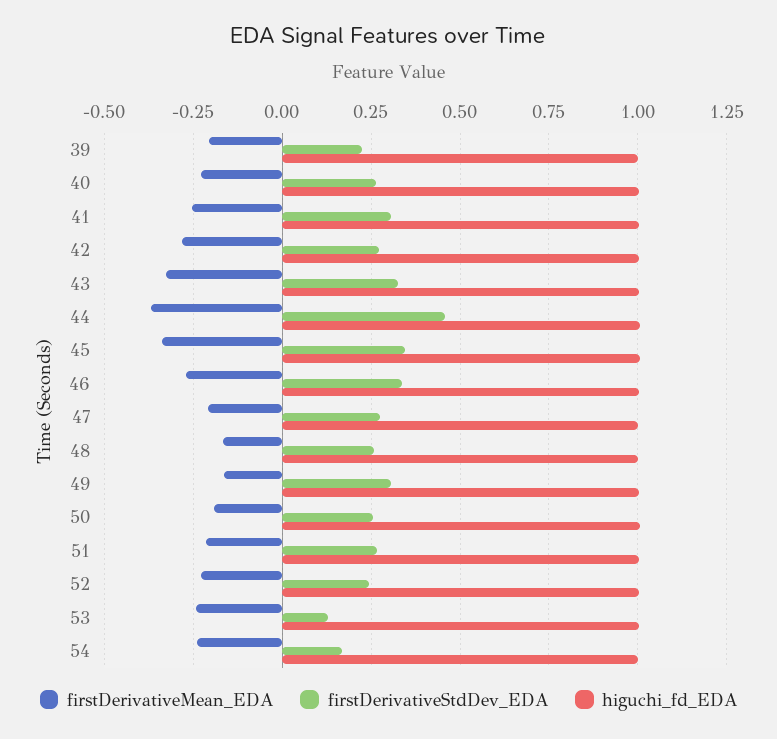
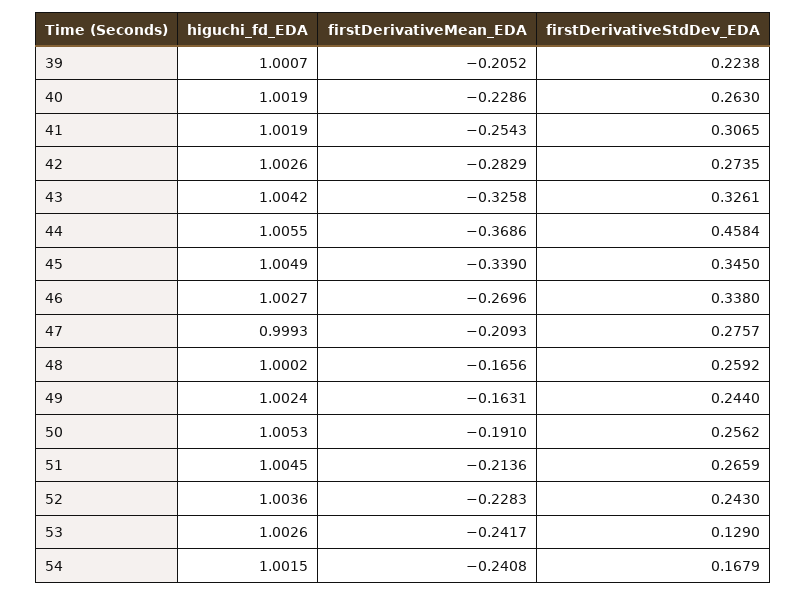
firstDerivativeStdDev_EDA, 49: 0.3 -> 0.244

